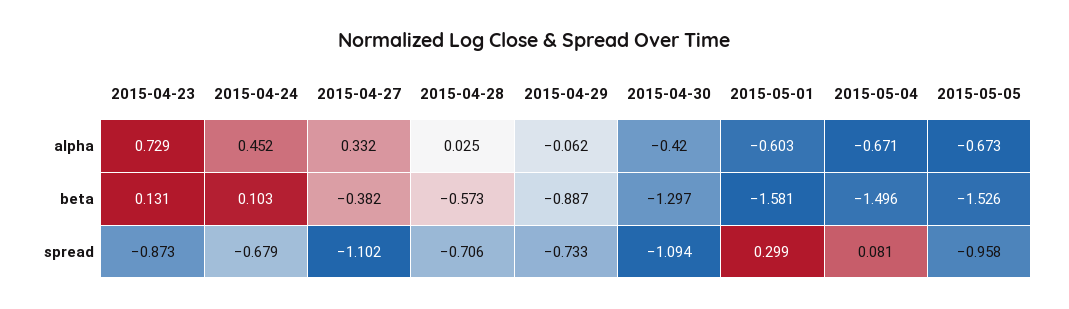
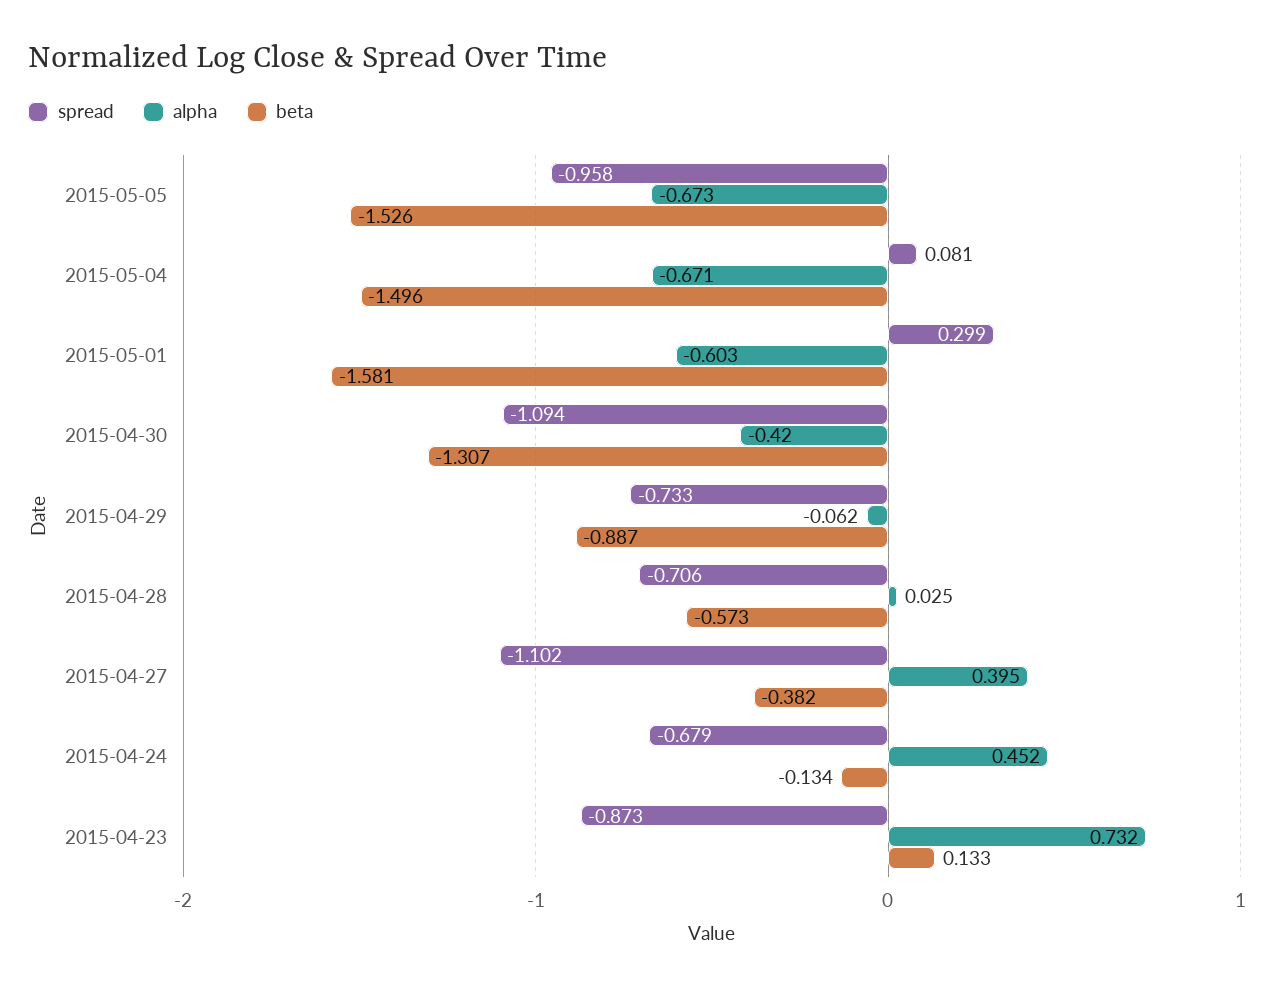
alpha, 2015-04-23: 0.729 -> 0.732
alpha, 2015-04-27: 0.332 -> 0.395
beta, 2015-04-23: 0.131 -> 0.133
beta, 2015-04-24: 0.103 -> -0.134
beta, 2015-04-30: -1.297 -> -1.307

